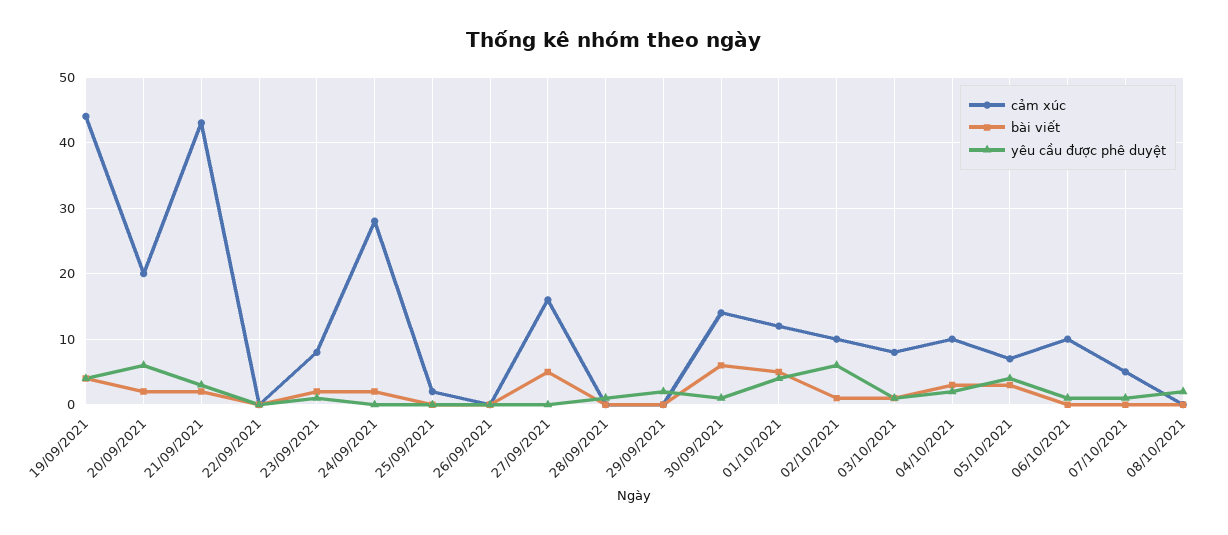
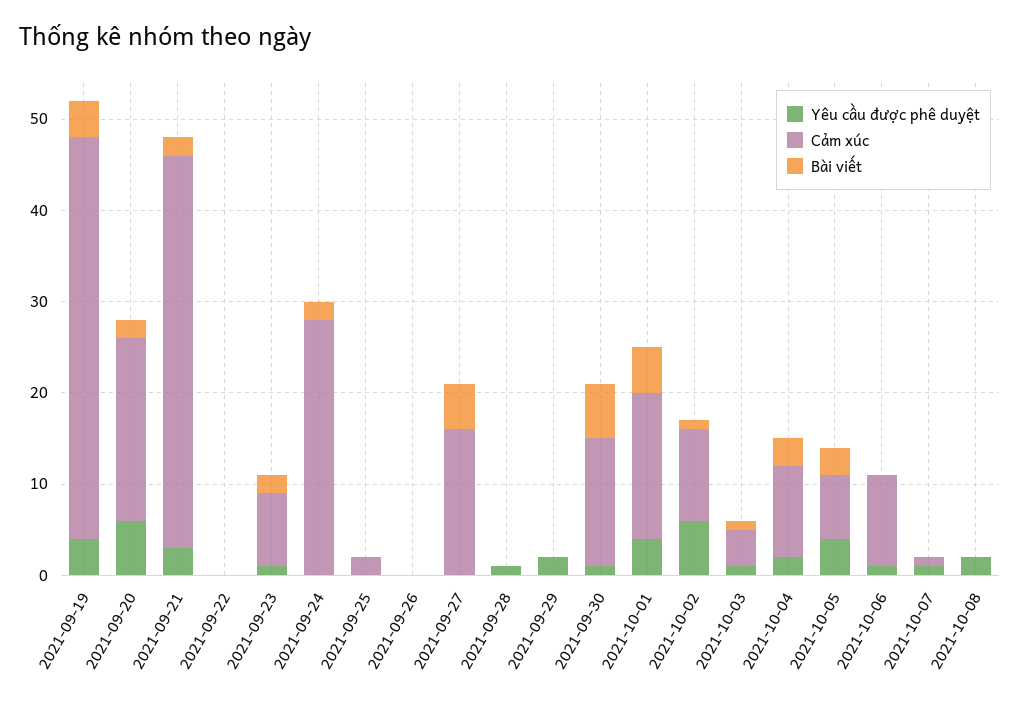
cảm xúc, 01/10/2021: 12 -> 16
cảm xúc, 03/10/2021: 8 -> 4
cảm xúc, 07/10/2021: 5 -> 1

